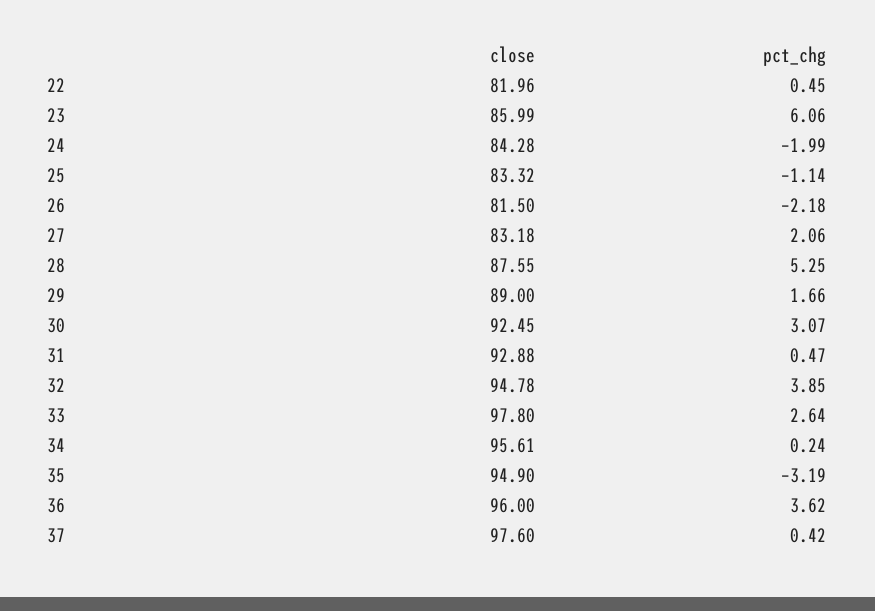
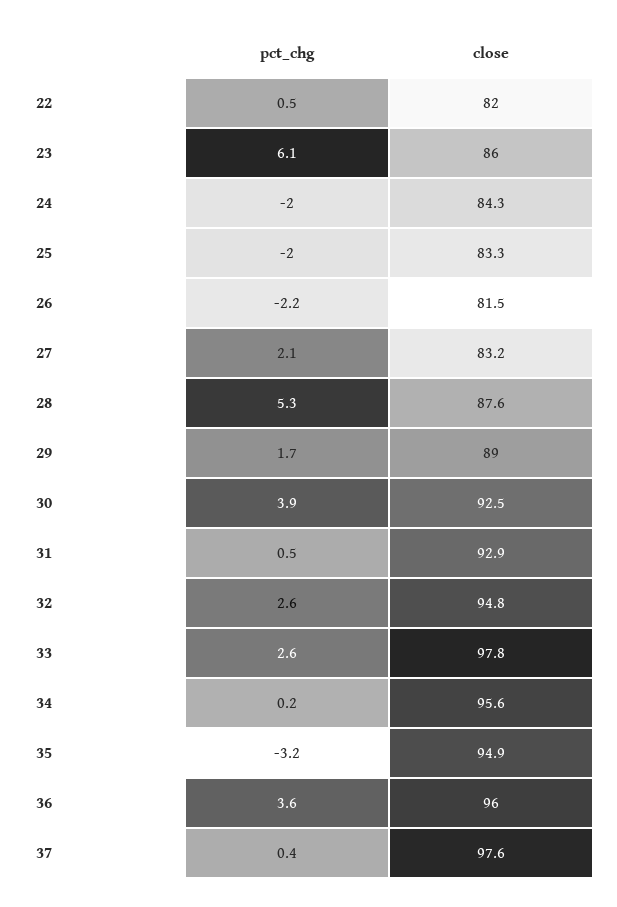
pct_chg, 25: -1.14 -> -2
pct_chg, 30: 3.07 -> 3.9
pct_chg, 32: 3.85 -> 2.6

